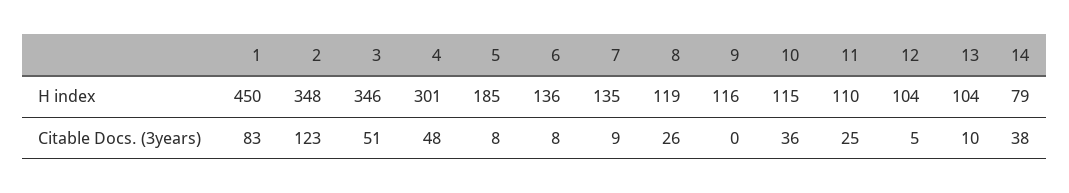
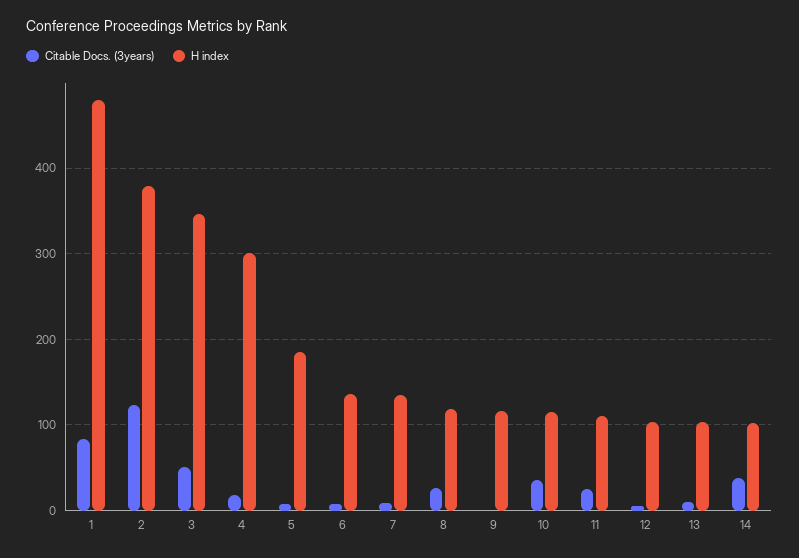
H index, 1: 450 -> 480
H index, 2: 348 -> 380
H index, 14: 79 -> 100
Citable Docs. (3years), 4: 48 -> 20

